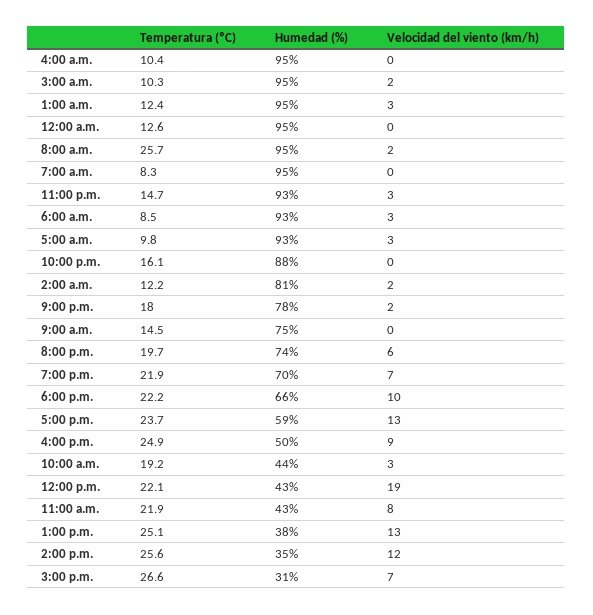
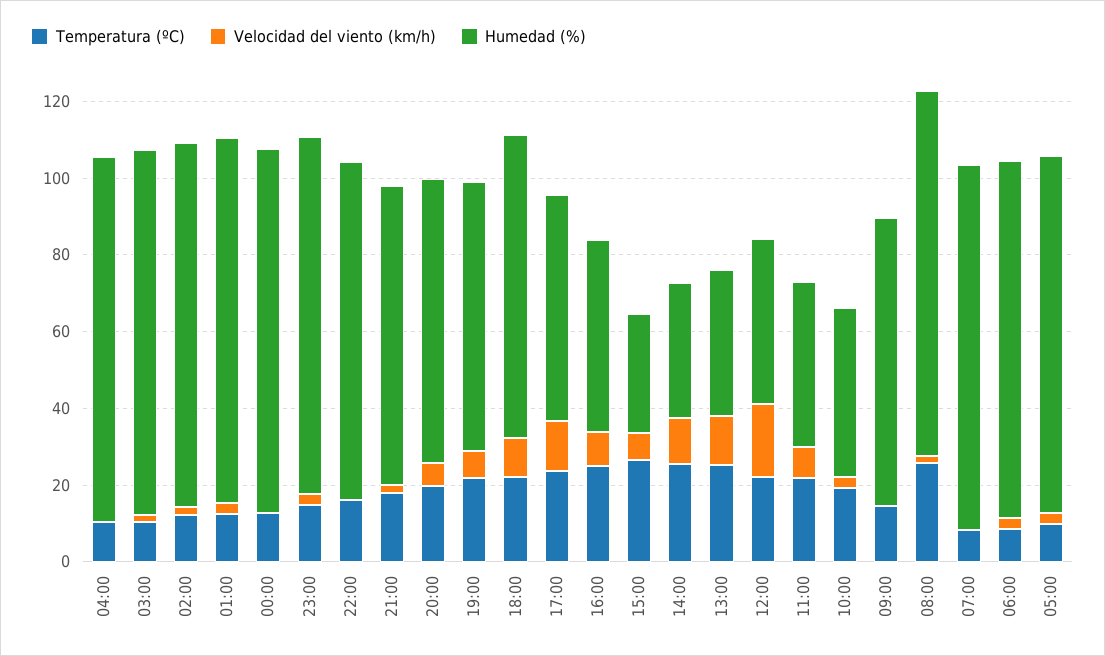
Humedad (%), 2:00 a.m.: 81 -> 95
Humedad (%), 6:00 p.m.: 66 -> 80

